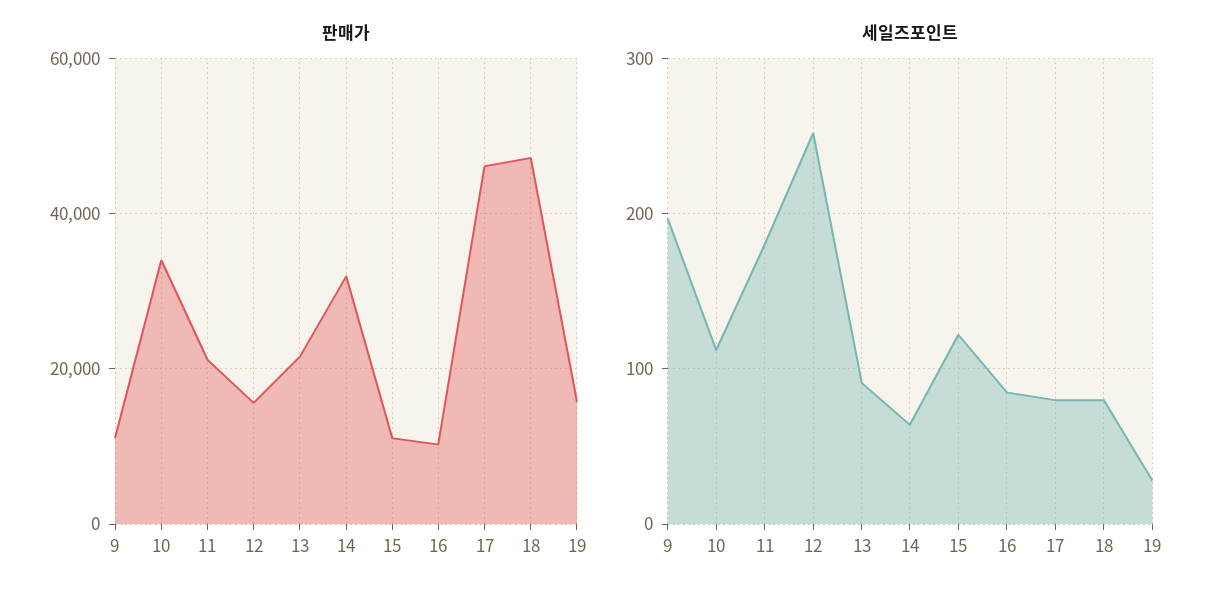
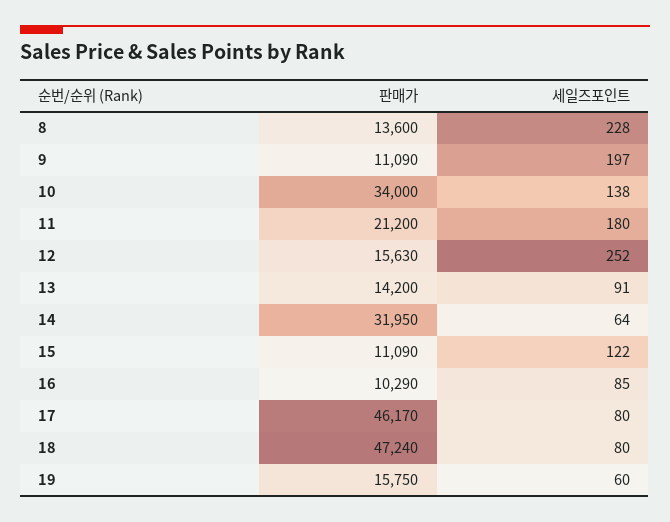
판매가, 13: 22000 -> 14200
세일즈포인트, 10: 110 -> 138
세일즈포인트, 19: 30 -> 60
판매가, 8: none -> 13600
세일즈포인트, 8: none -> 228

